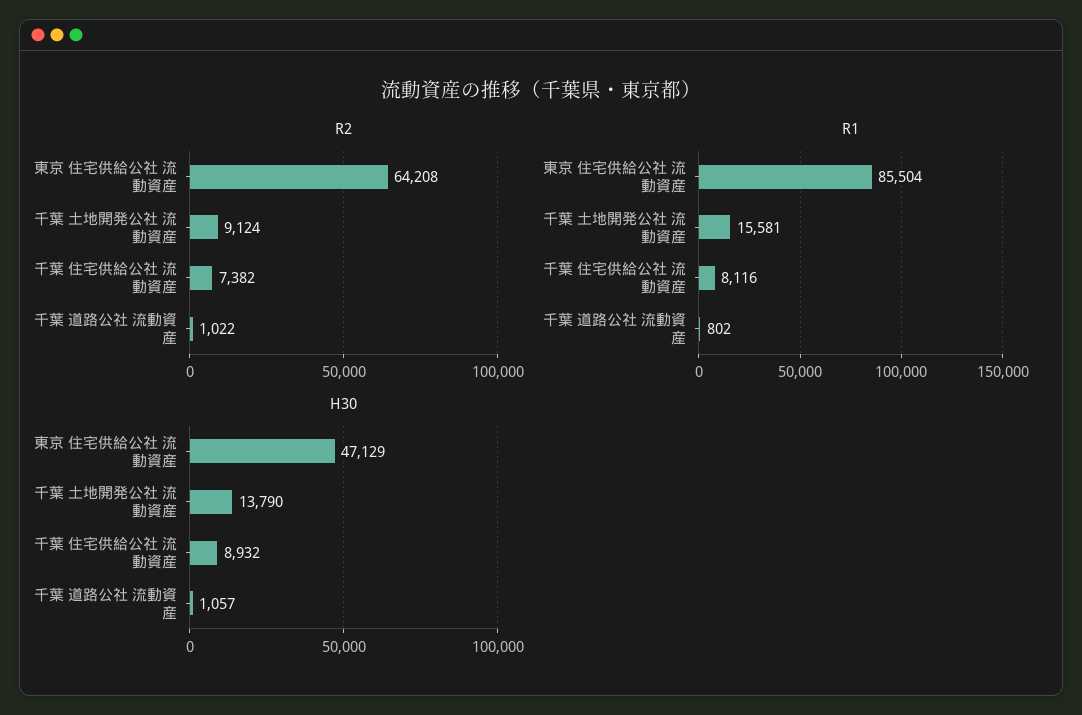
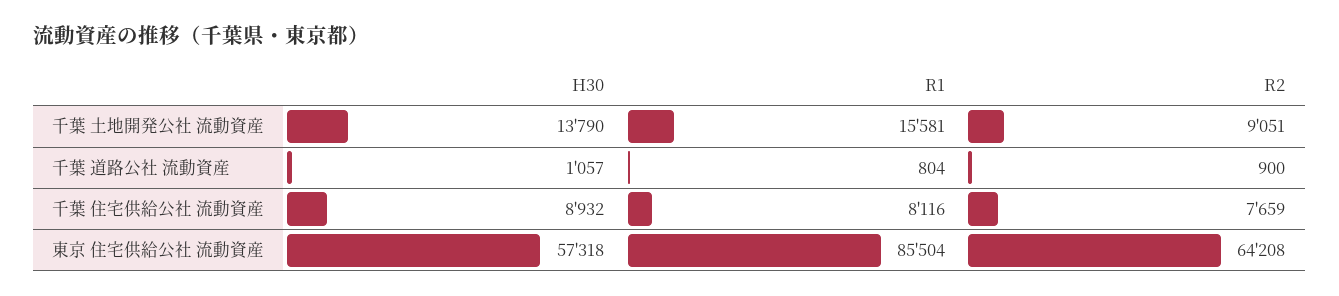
R2, 千葉 土地開発公社 流動資産: 9124 -> 9051
R2, 千葉 住宅供給公社 流動資産: 7382 -> 7659
R2, 千葉 道路公社 流動資産: 1022 -> 900
R1, 千葉 道路公社 流動資産: 802 -> 804
H30, 東京 住宅供給公社 流動資産: 47129 -> 57318

